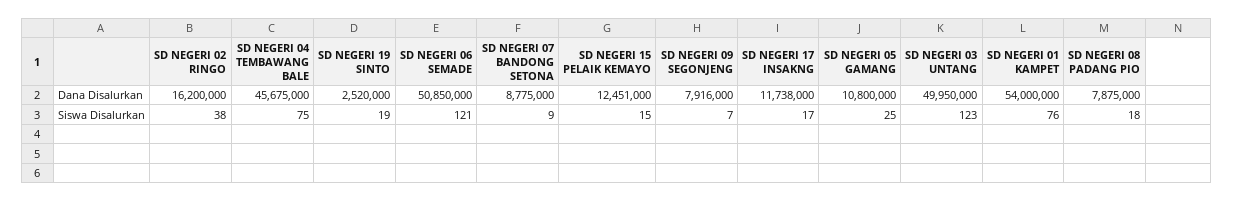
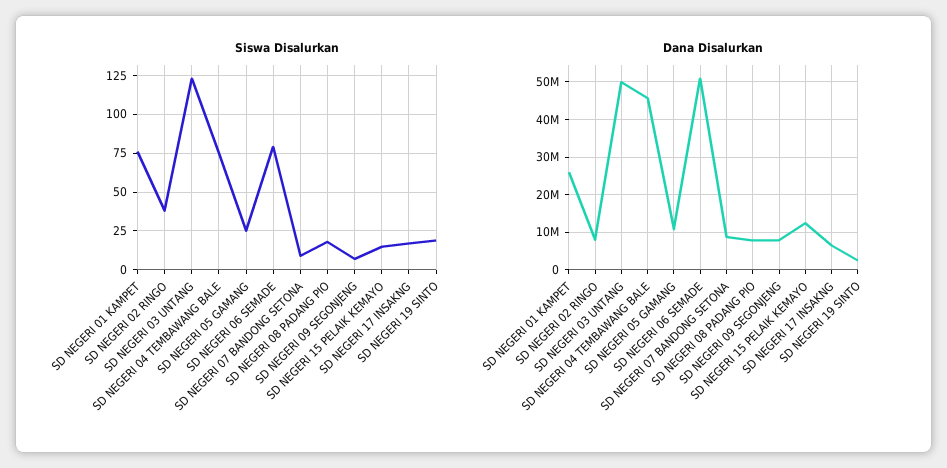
Dana Disalurkan, SD NEGERI 02 RINGO: 16200000 -> 8000000
Dana Disalurkan, SD NEGERI 17 INSAKNG: 11738000 -> 6000000
Dana Disalurkan, SD NEGERI 01 KAMPET: 54000000 -> 26000000
Siswa Disalurkan, SD NEGERI 06 SEMADE: 121 -> 80

